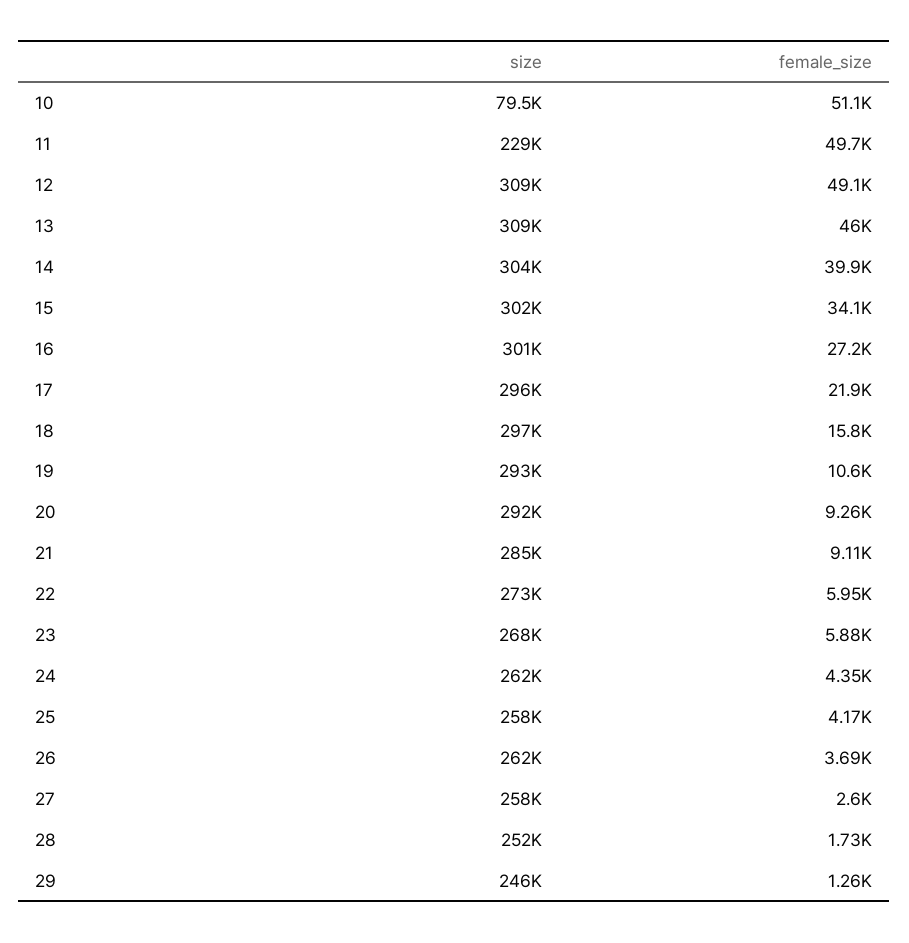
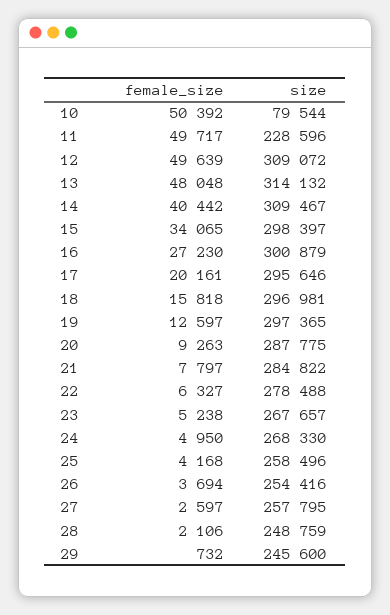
female_size, 10: 51100 -> 50392
female_size, 12: 49100 -> 49639
size, 13: 309000 -> 314132
female_size, 13: 46000 -> 48048
size, 14: 304000 -> 309467
female_size, 14: 39900 -> 40442
size, 15: 302000 -> 298397
female_size, 17: 21900 -> 20161
size, 19: 293000 -> 297365
female_size, 19: 10600 -> 12597
size, 20: 292000 -> 287775
female_size, 21: 9110 -> 7797
size, 22: 273000 -> 278488
female_size, 22: 5950 -> 6327
female_size, 23: 5880 -> 5238
size, 24: 262000 -> 268330
female_size, 24: 4350 -> 4950
size, 26: 262000 -> 254416
size, 28: 252000 -> 248759
female_size, 28: 1730 -> 2106
female_size, 29: 1260 -> 732

